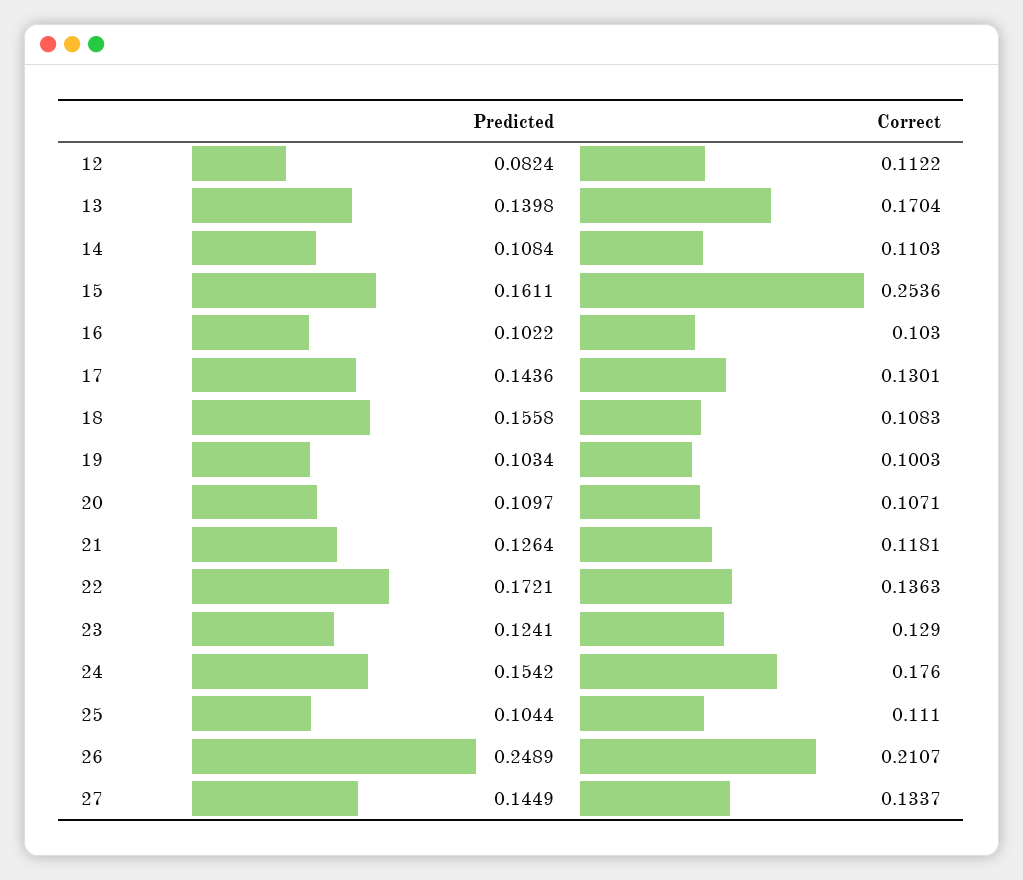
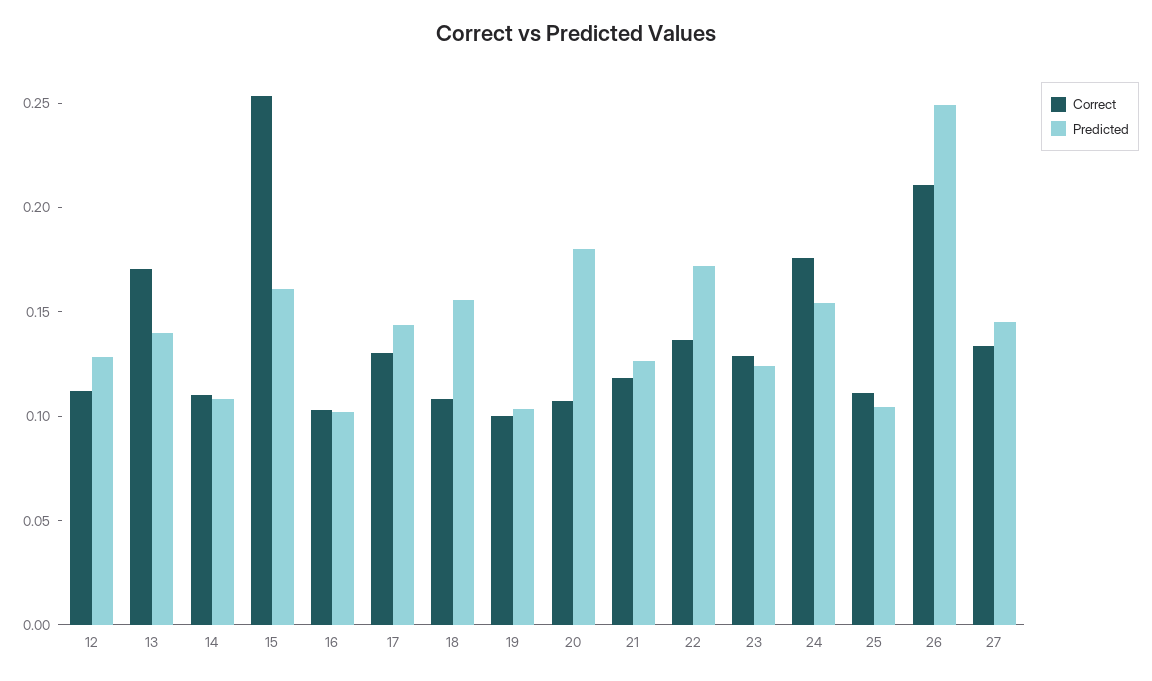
Predicted, 12: 0.0824 -> 0.13
Predicted, 20: 0.1097 -> 0.18

